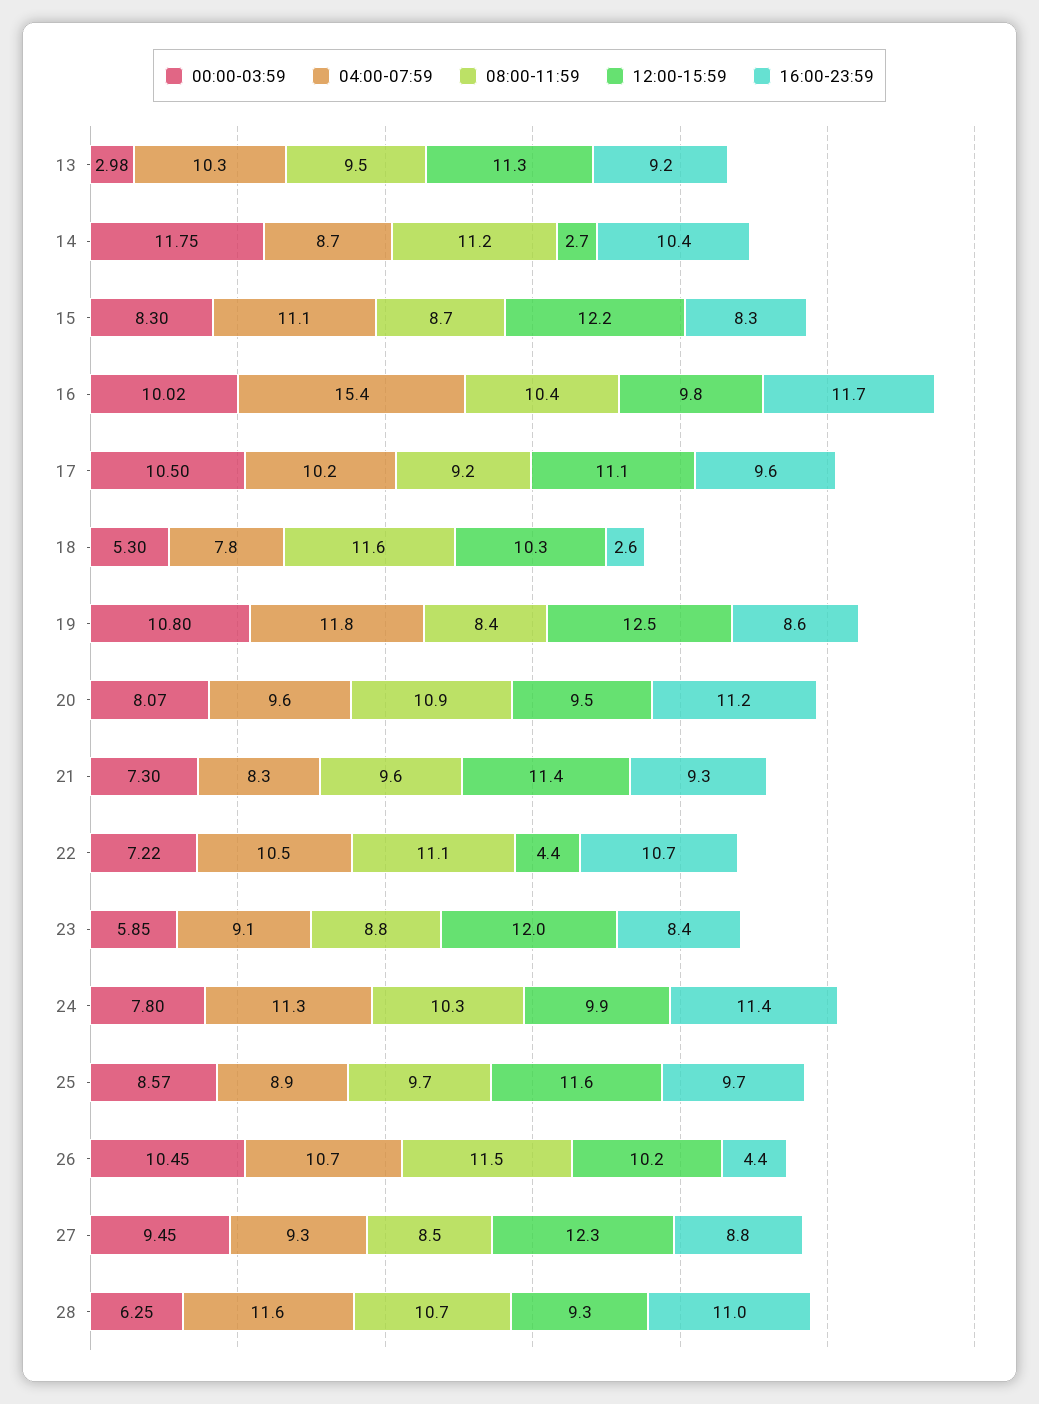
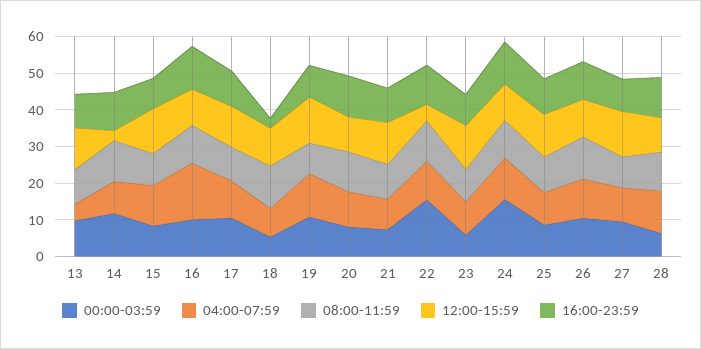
00:00-03:59, 13: 2.98 -> 10
04:00-07:59, 13: 10.3 -> 5
00:00-03:59, 22: 7.22 -> 15
00:00-03:59, 24: 7.8 -> 15
16:00-23:59, 26: 4.4 -> 10

